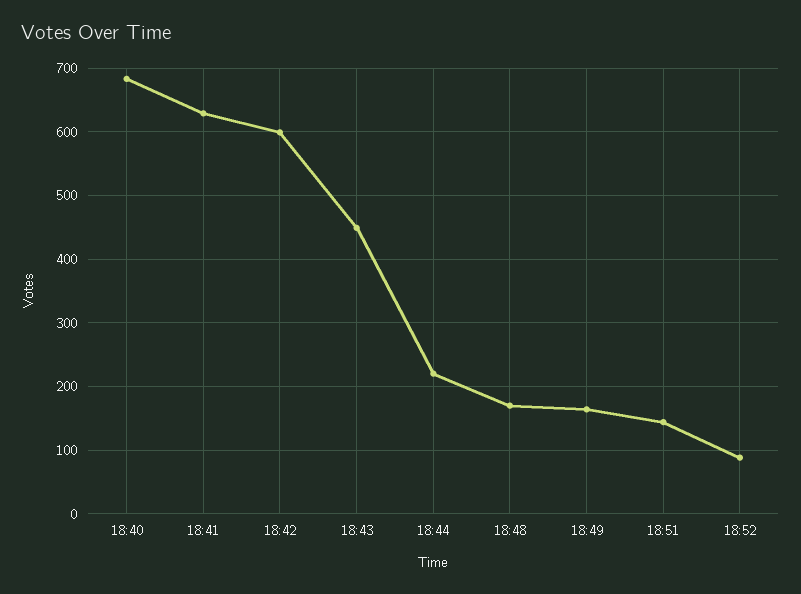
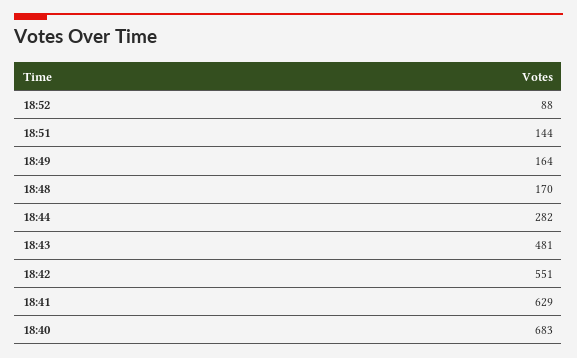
18:42: 600 -> 551
18:43: 450 -> 481
18:44: 220 -> 282

